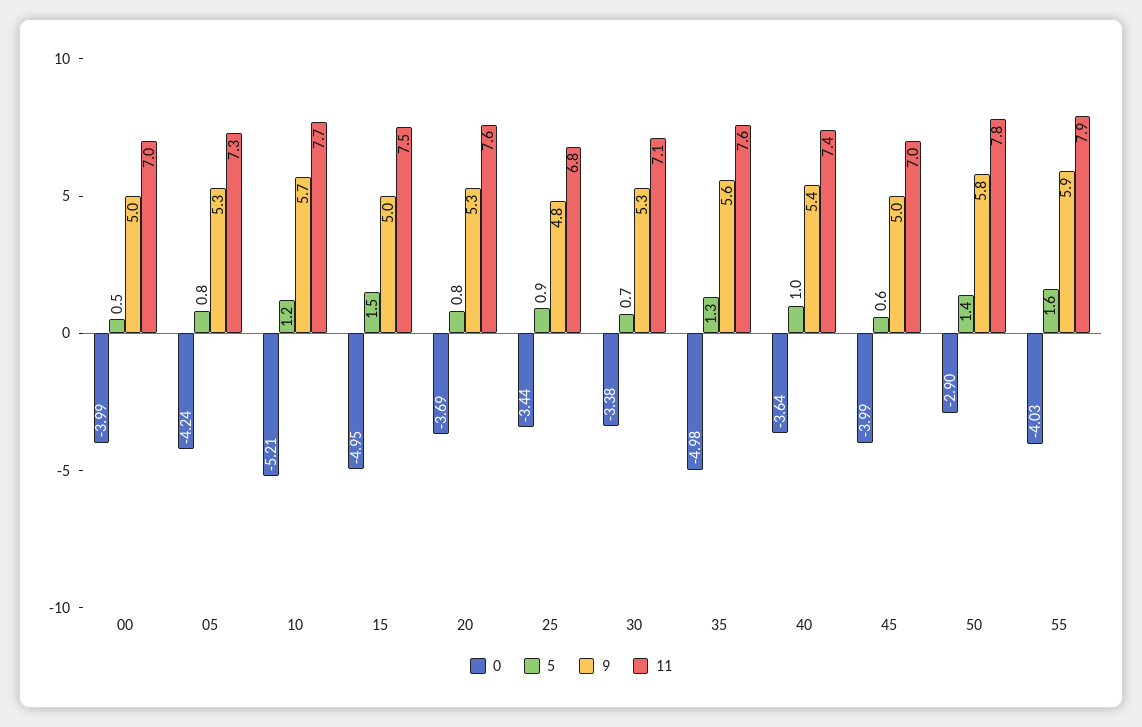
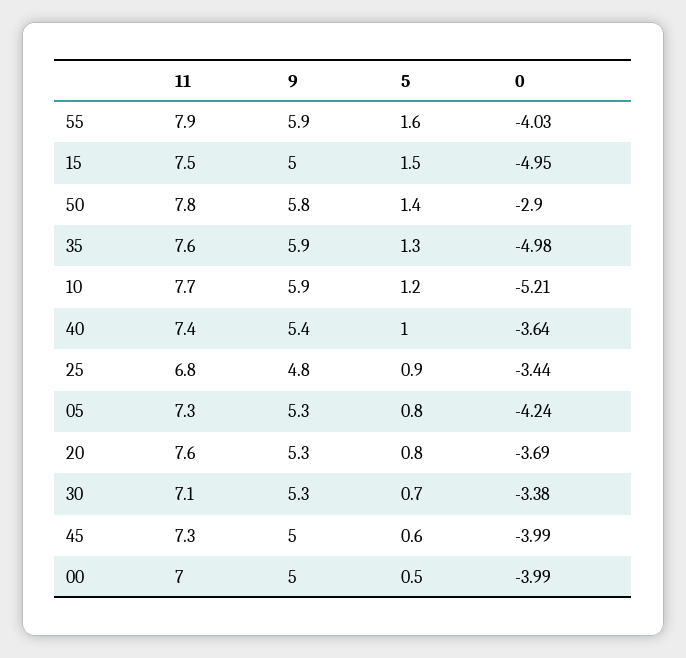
9, 10: 5.7 -> 5.9
9, 35: 5.6 -> 5.9
11, 45: 7 -> 7.3

